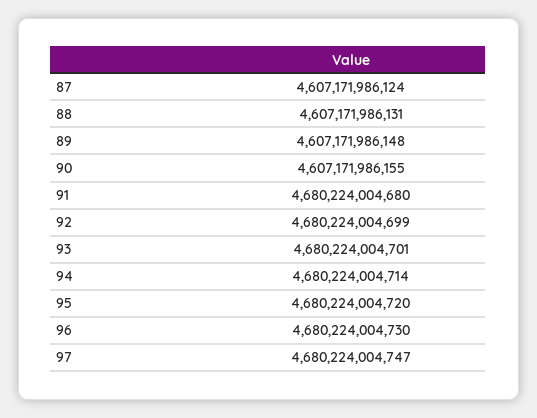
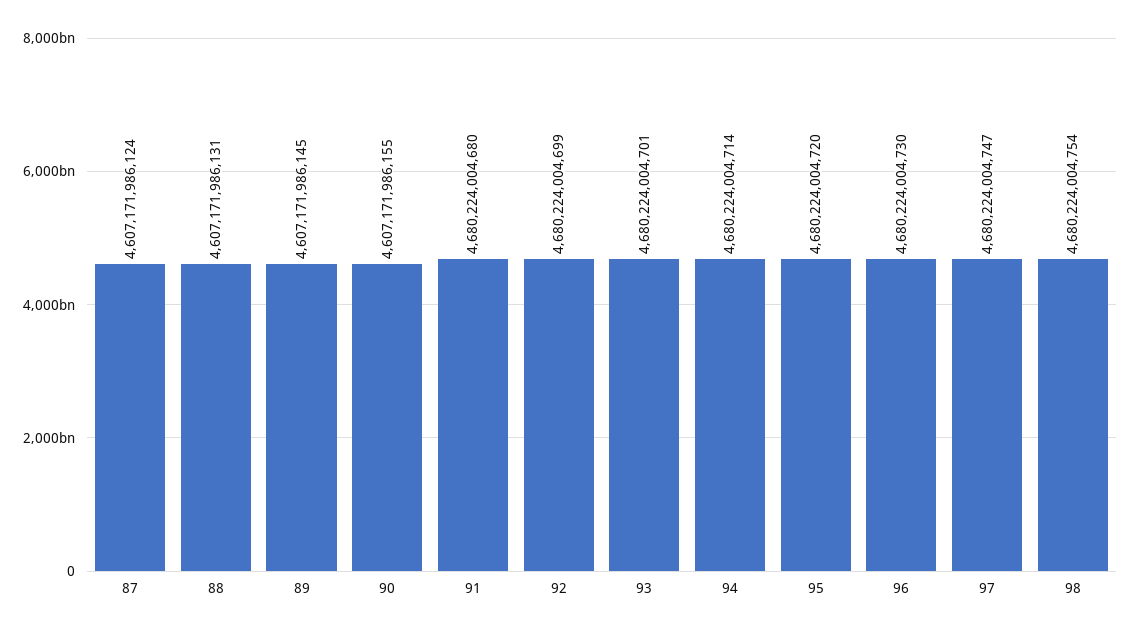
89: 4607171986148 -> 4607171986145
98: none -> 4680224004754

